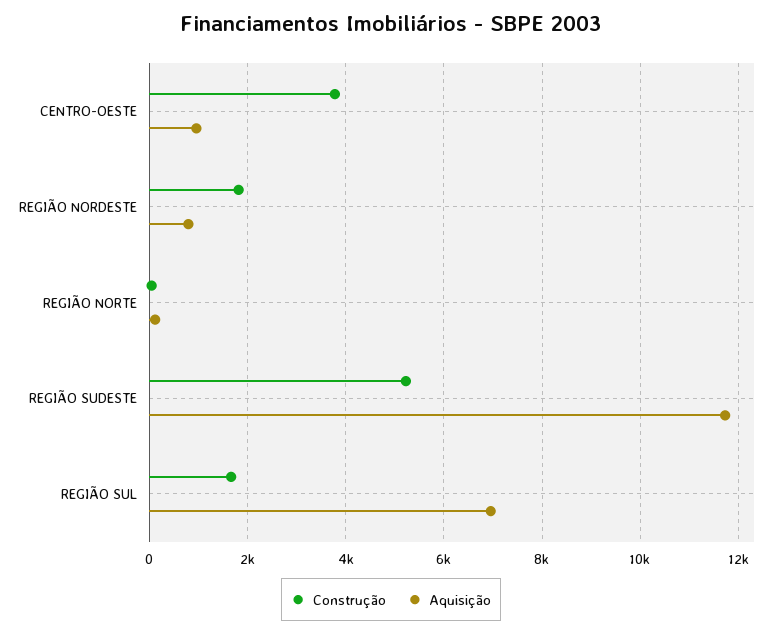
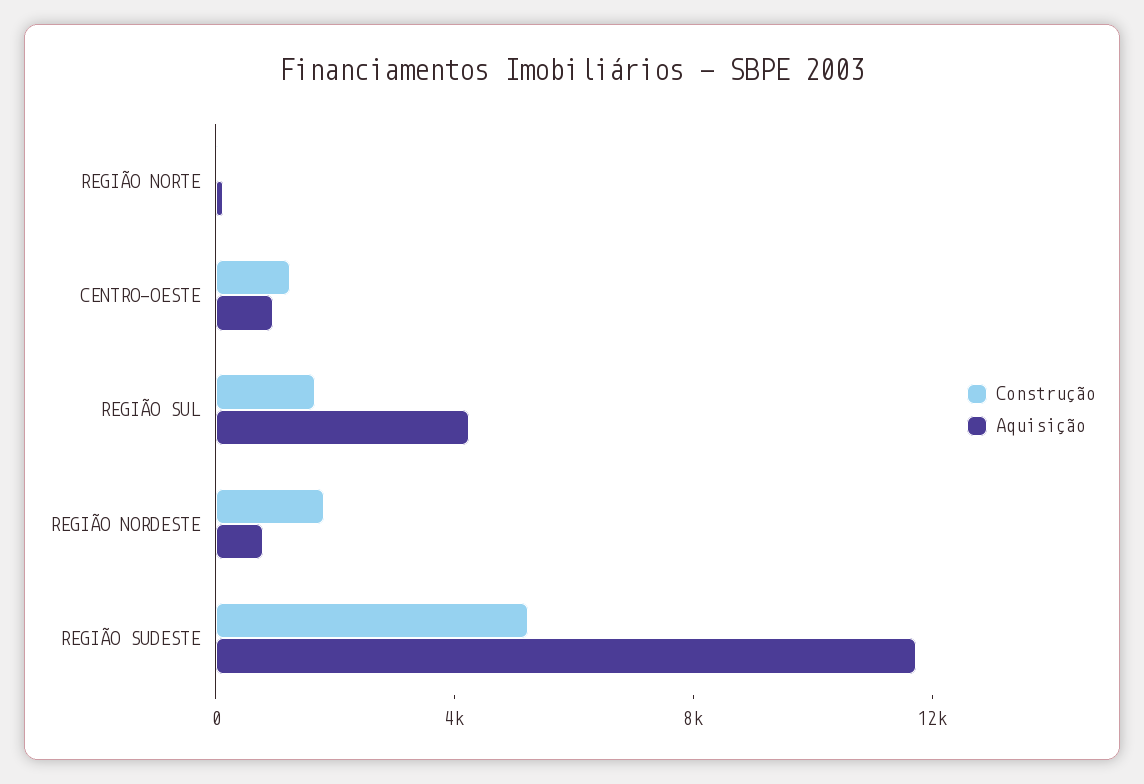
Construção, CENTRO-OESTE: 3800 -> 1000
Aquisição, REGIÃO SUL: 7000 -> 4000

